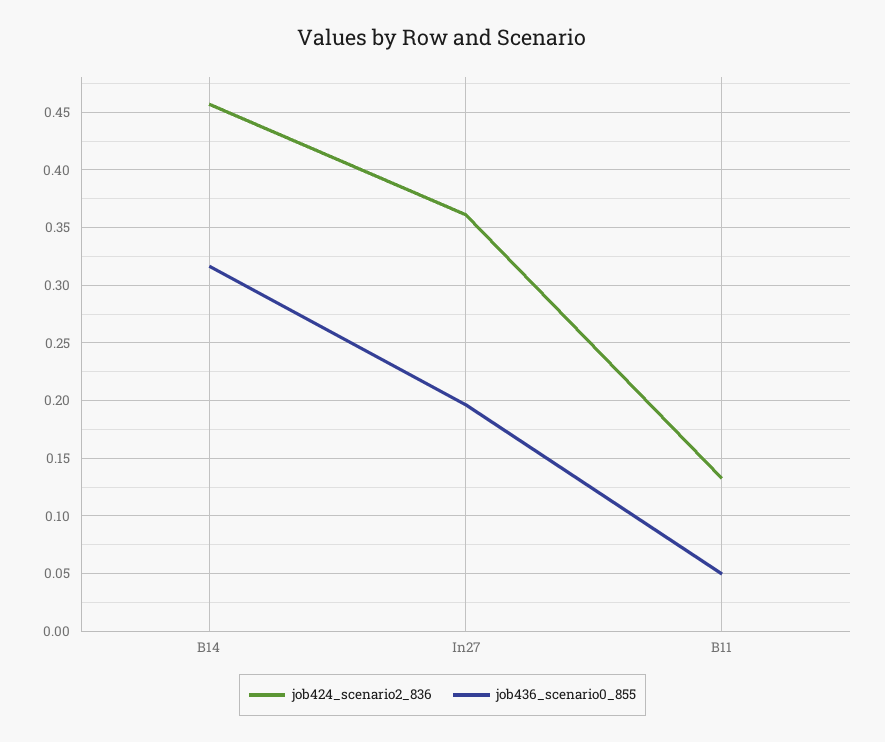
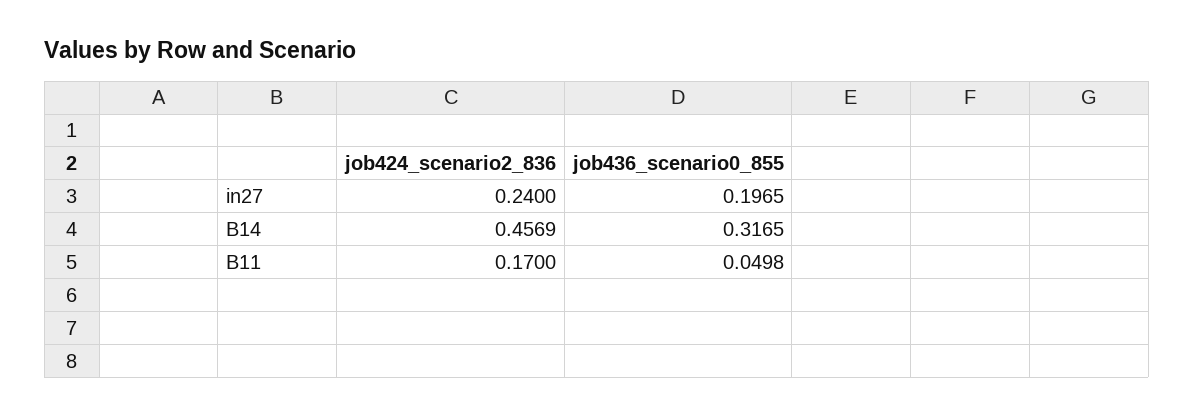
job424_scenario2_836, In27: 0.36 -> 0.24
job424_scenario2_836, B11: 0.13 -> 0.17

